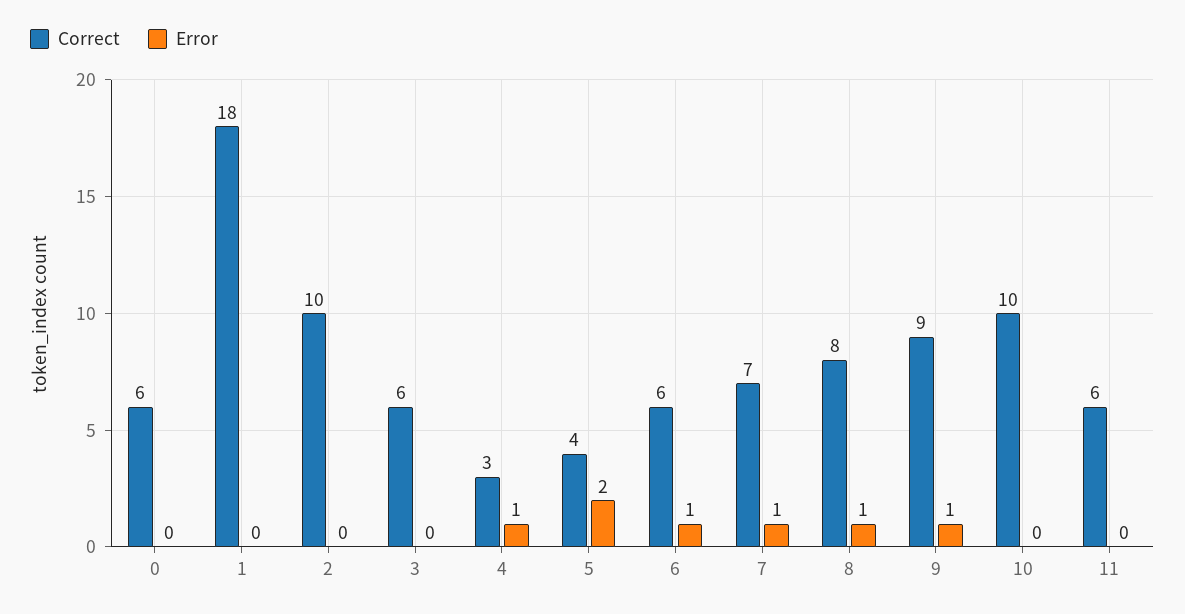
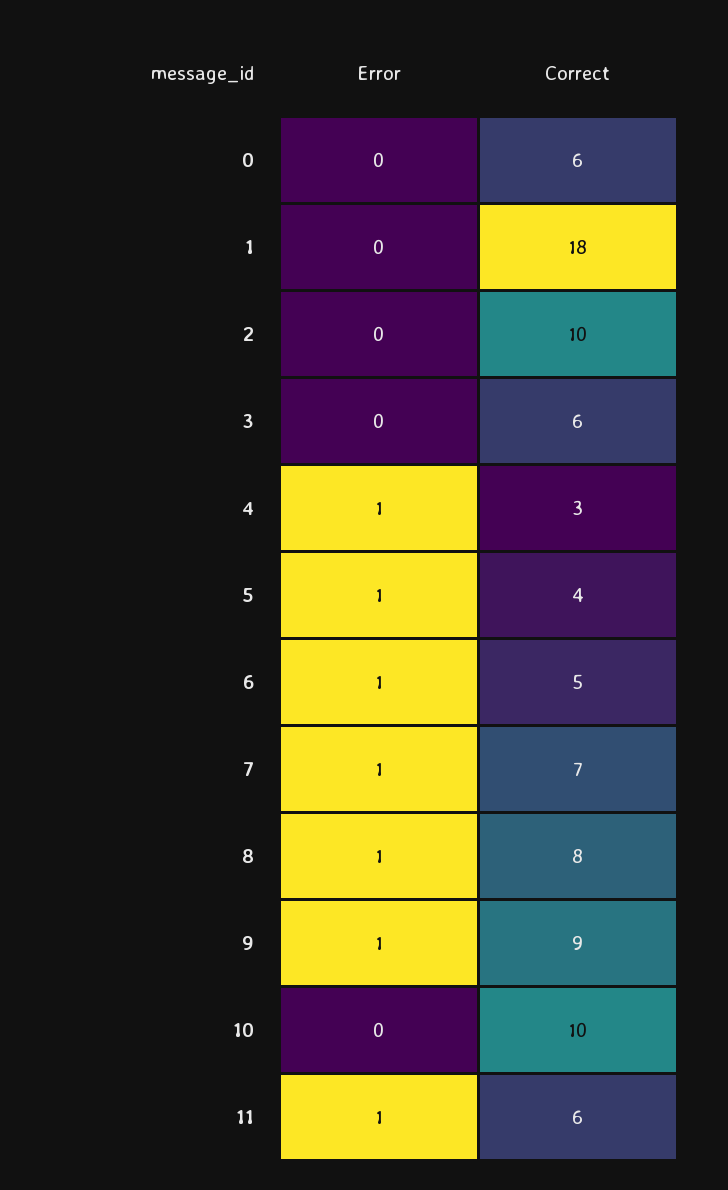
Error, 5: 2 -> 1
Correct, 6: 6 -> 5
Error, 11: 0 -> 1

